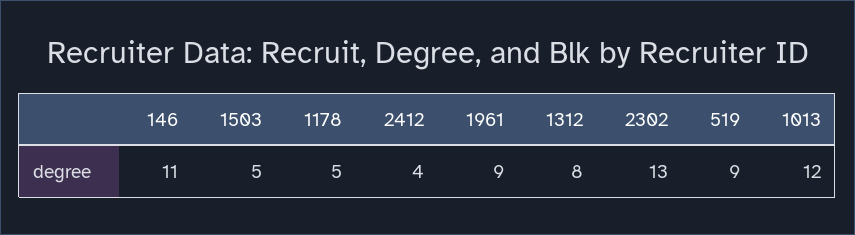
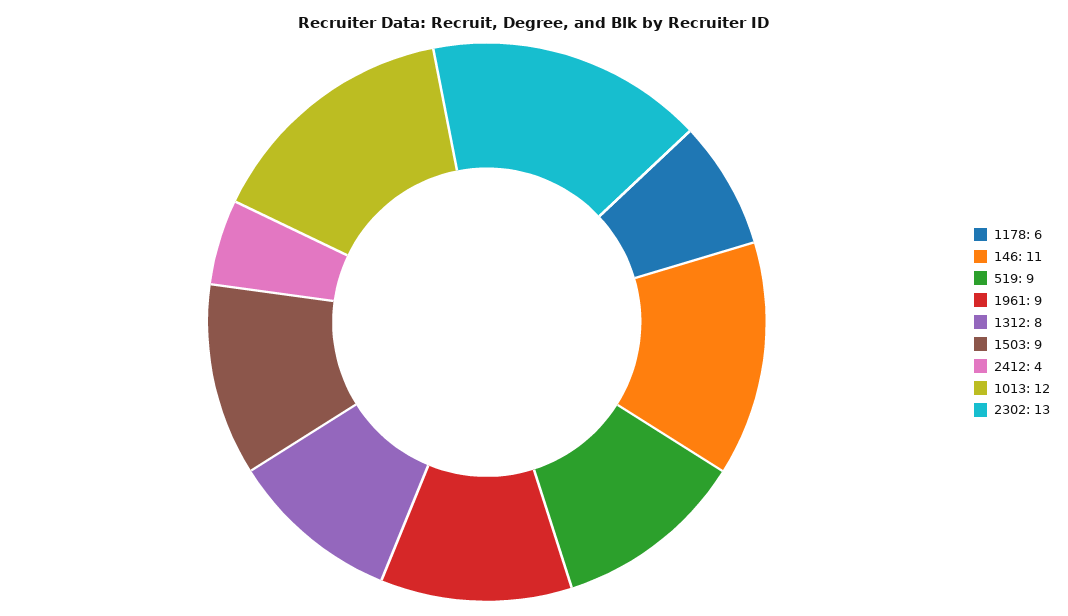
1503: 5 -> 9
1178: 5 -> 6

